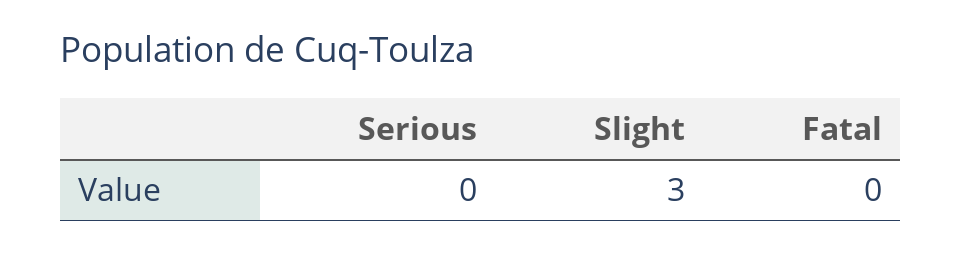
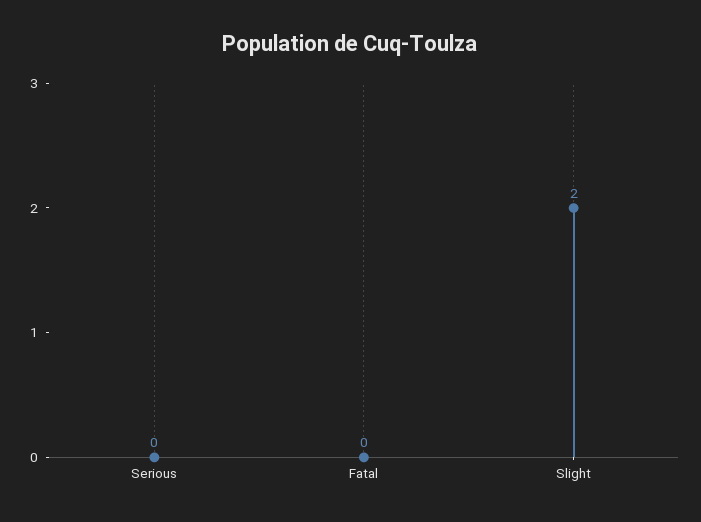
Slight: 3 -> 2

